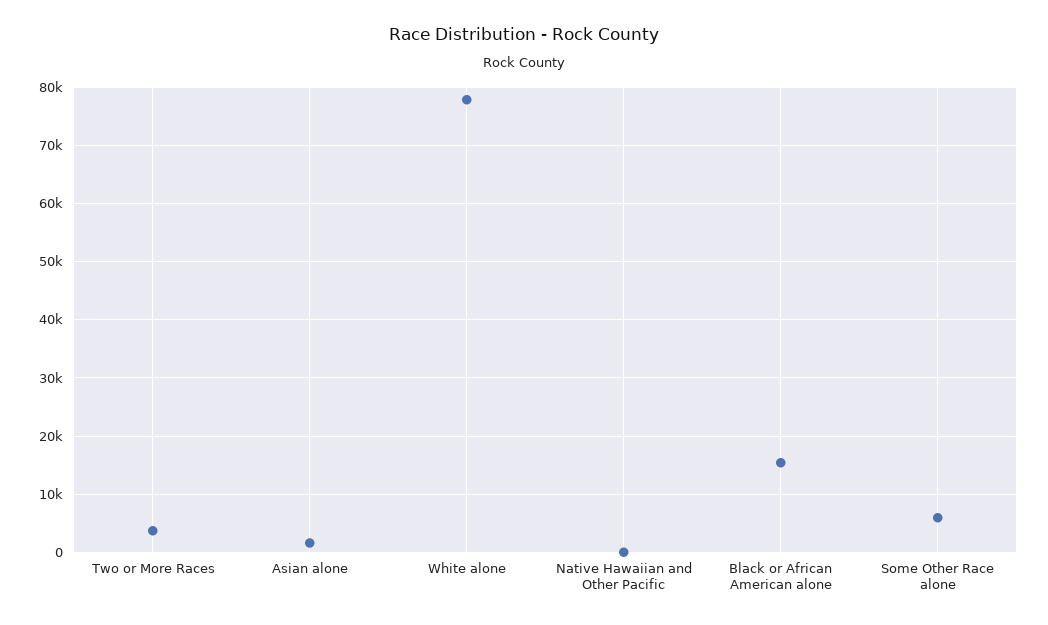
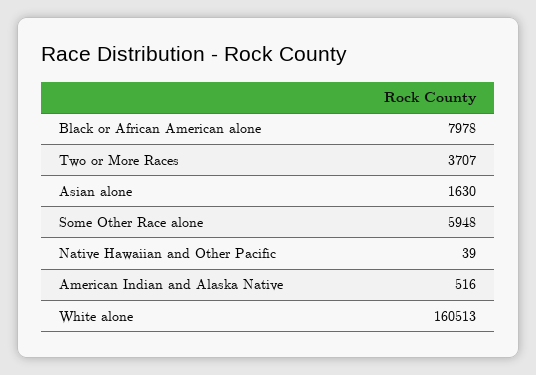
White alone: 78000 -> 160513
Black or African American alone: 16000 -> 7978
American Indian and Alaska Native: none -> 516

